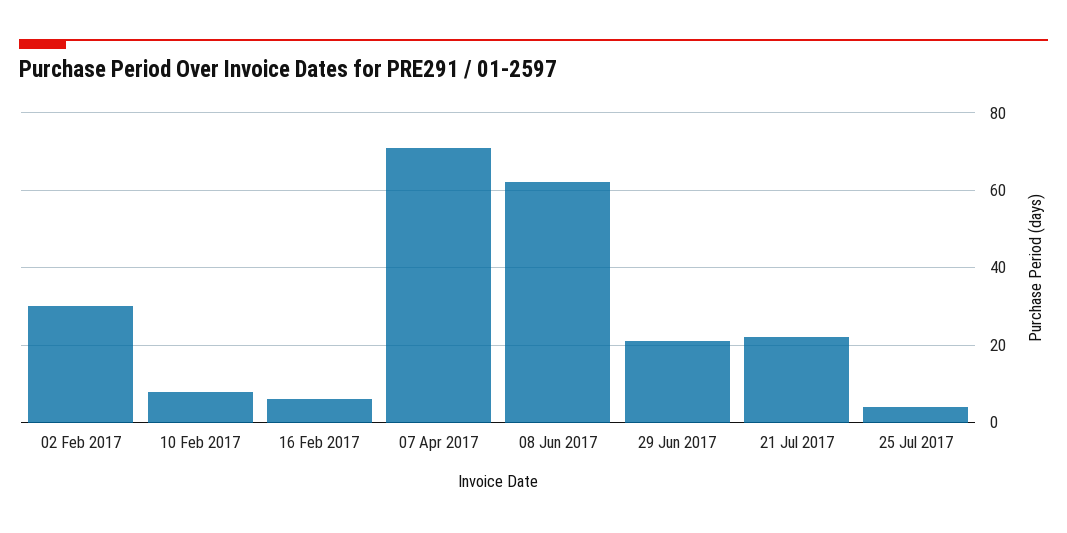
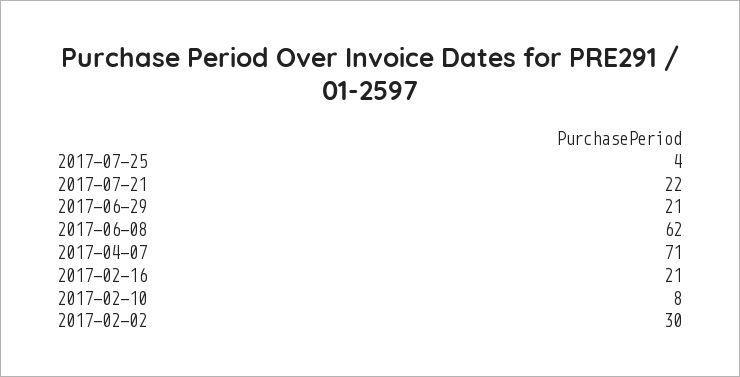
16 Feb 2017: 5 -> 21

